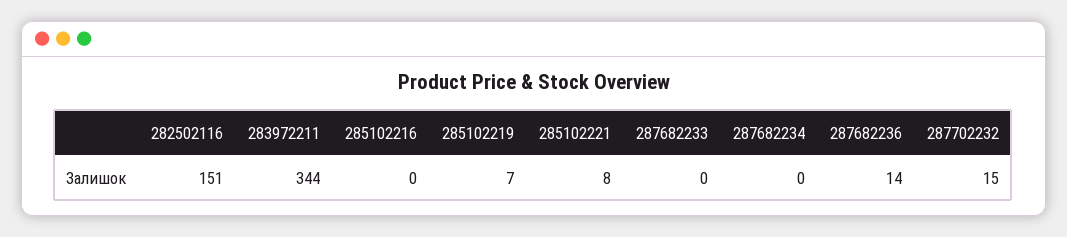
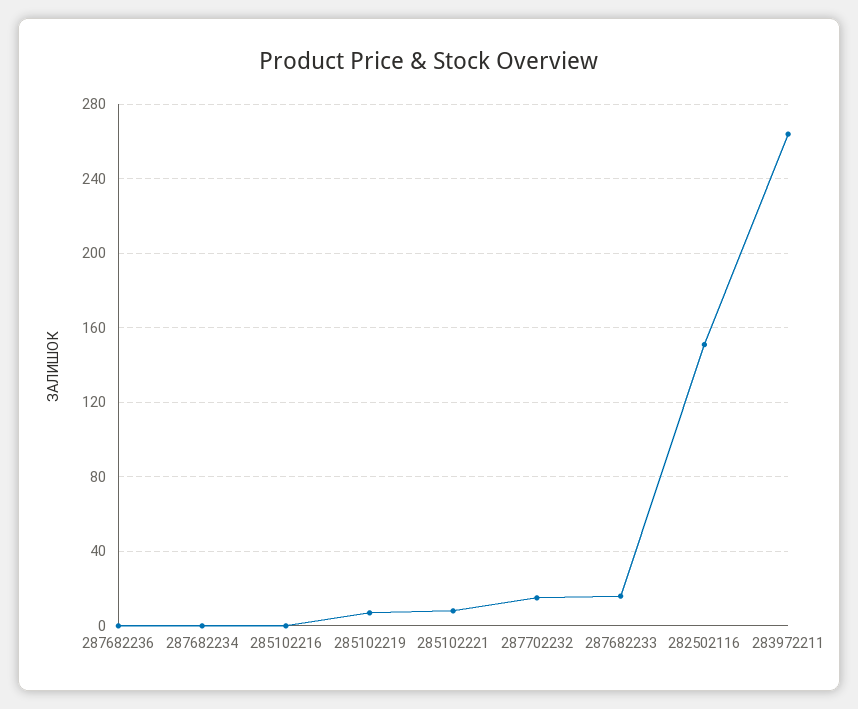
283972211: 344 -> 265
287682233: 0 -> 15
287682236: 14 -> 0

